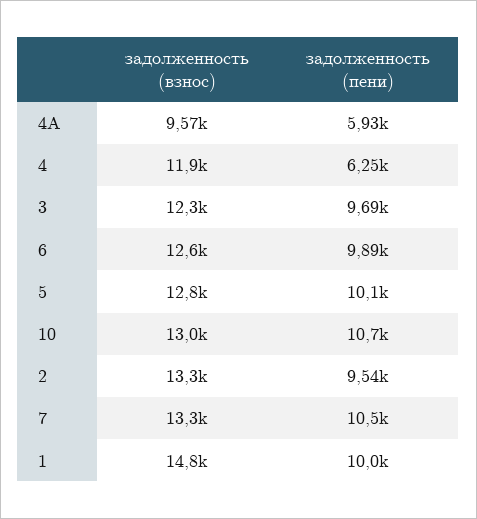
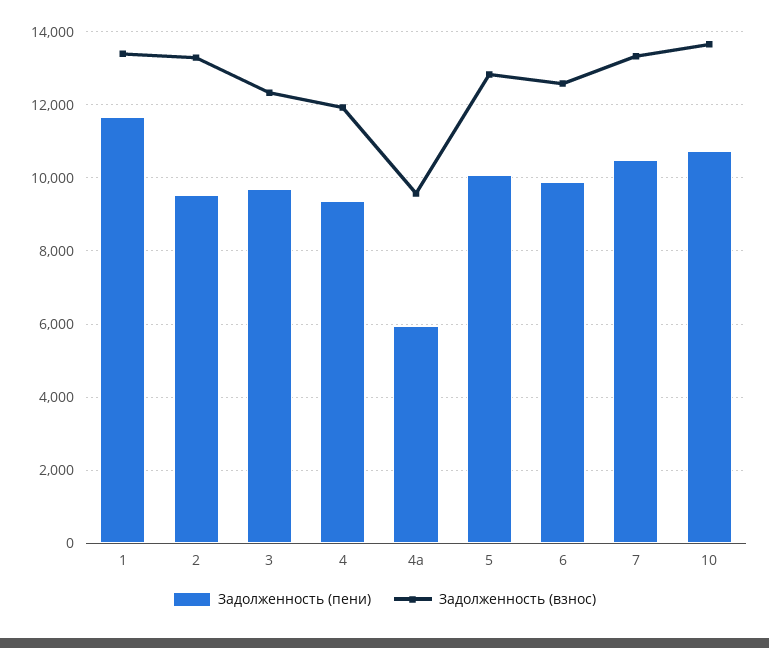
задолженность (пени), 4: 6250 -> 9400
задолженность (взнос), 10: 13000 -> 13600
задолженность (взнос), 1: 14800 -> 13400
задолженность (пени), 1: 10000 -> 11600

